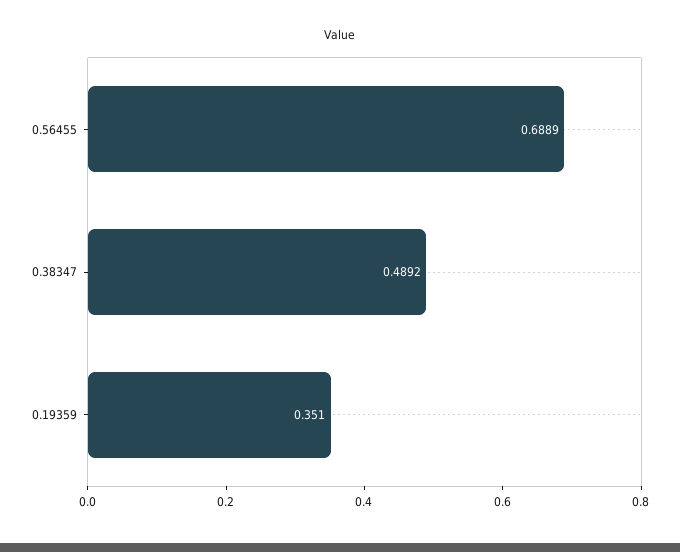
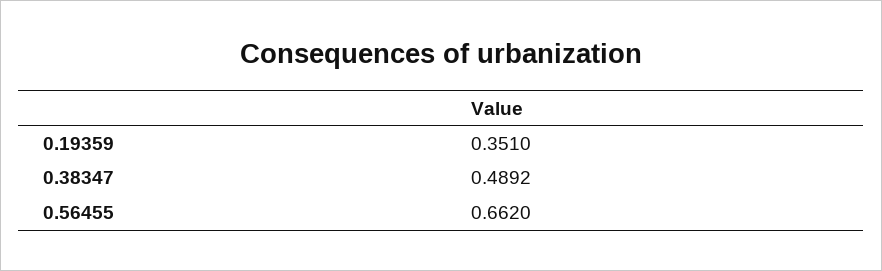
0.56455: 0.6889 -> 0.662

